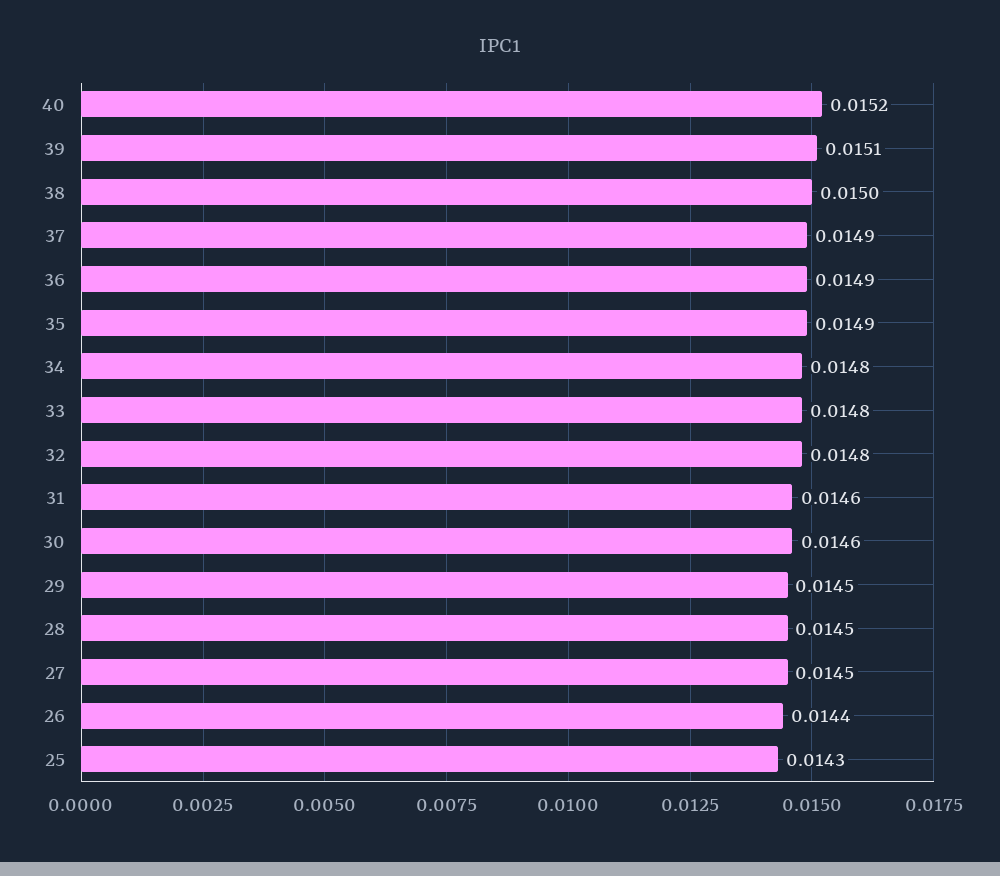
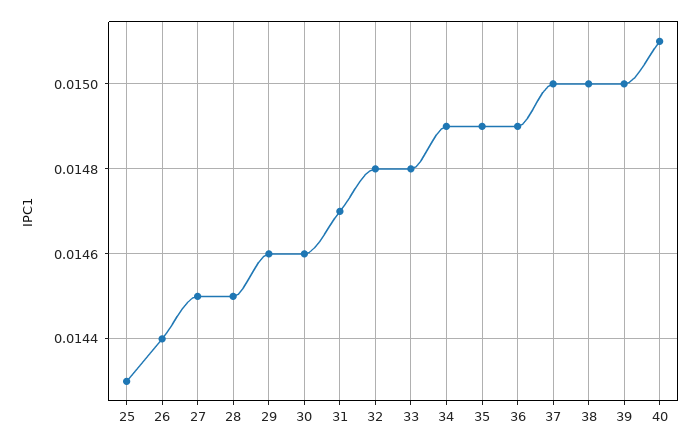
40: 0.0152 -> 0.0151
39: 0.0151 -> 0.015
37: 0.0149 -> 0.015
34: 0.0148 -> 0.0149
31: 0.0146 -> 0.0147
29: 0.0145 -> 0.0146

